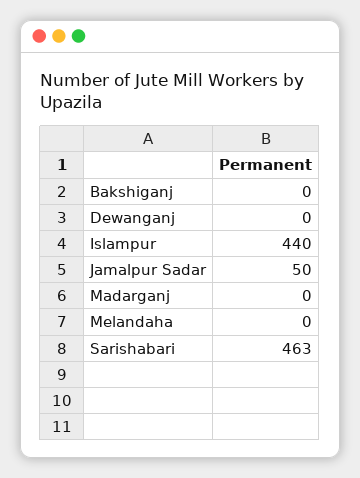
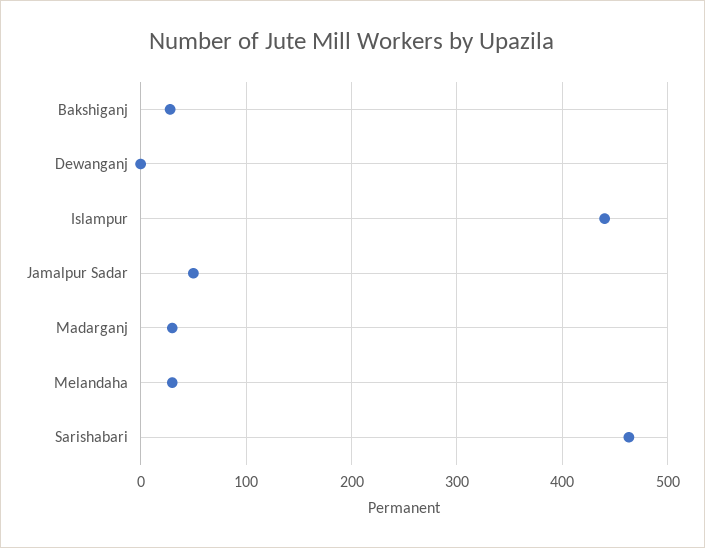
Bakshiganj: 0 -> 30
Madarganj: 0 -> 30
Melandaha: 0 -> 30

